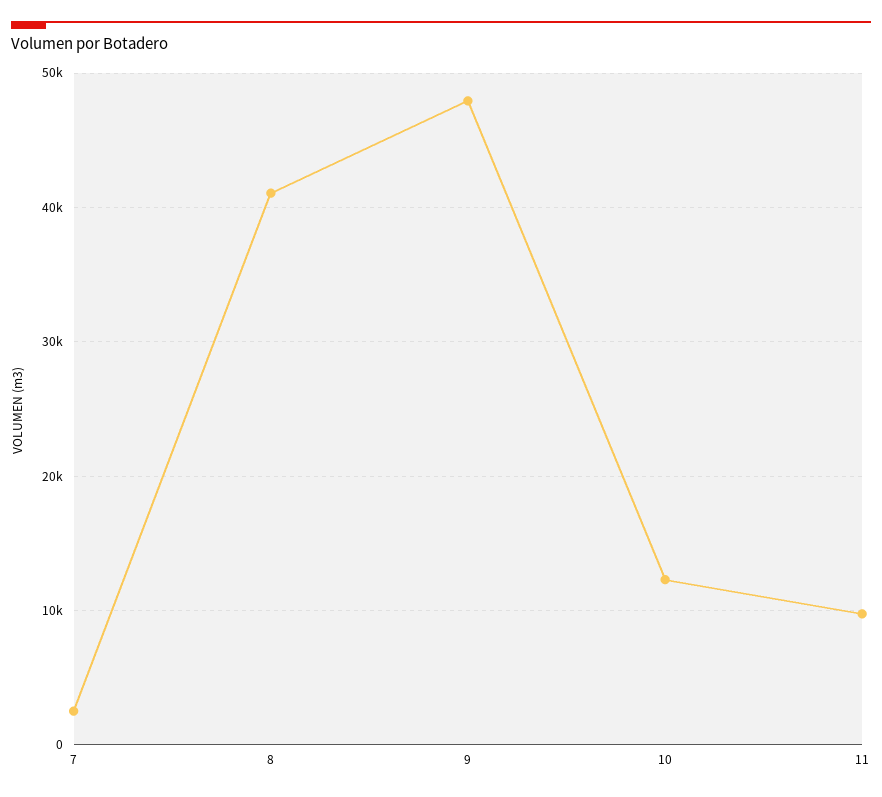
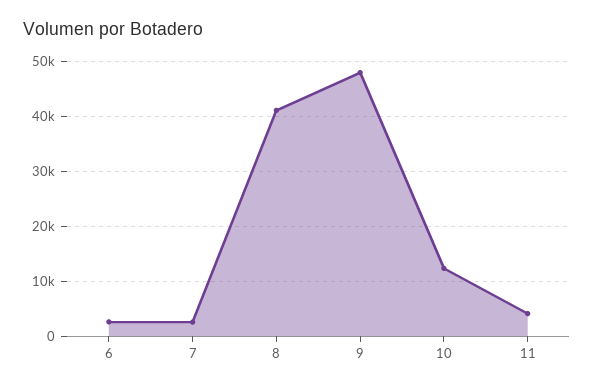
11: 10000 -> 4000
6: none -> 2000

